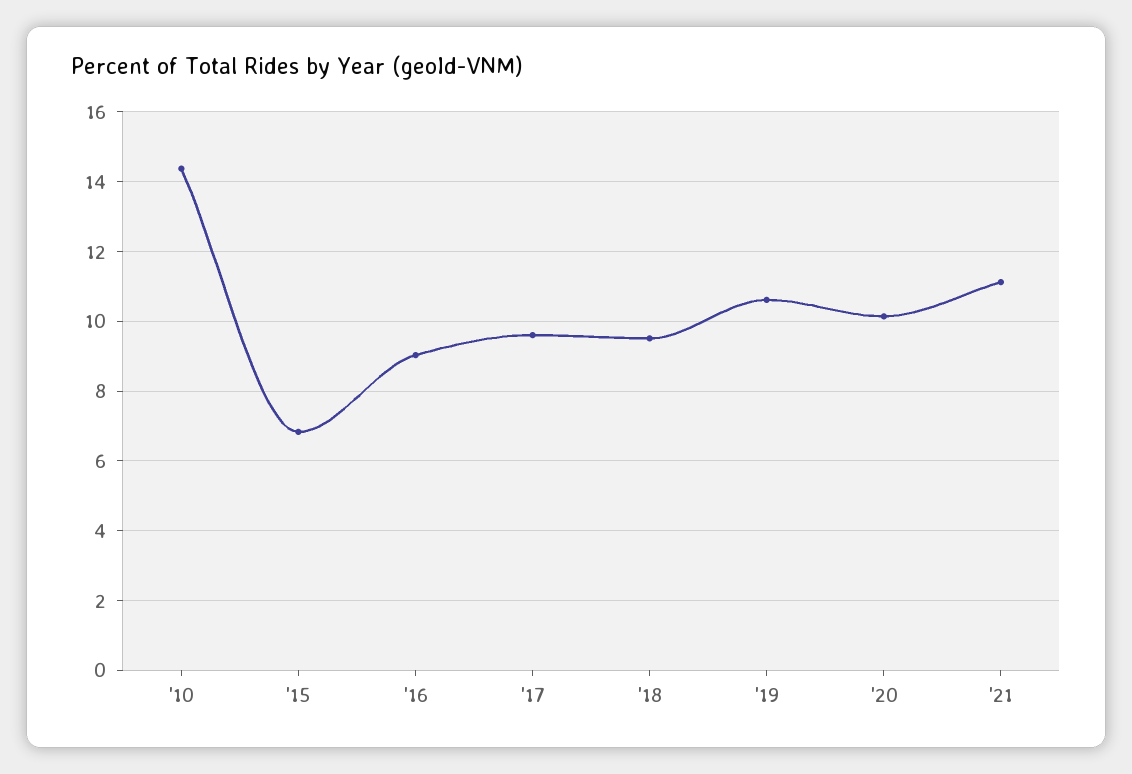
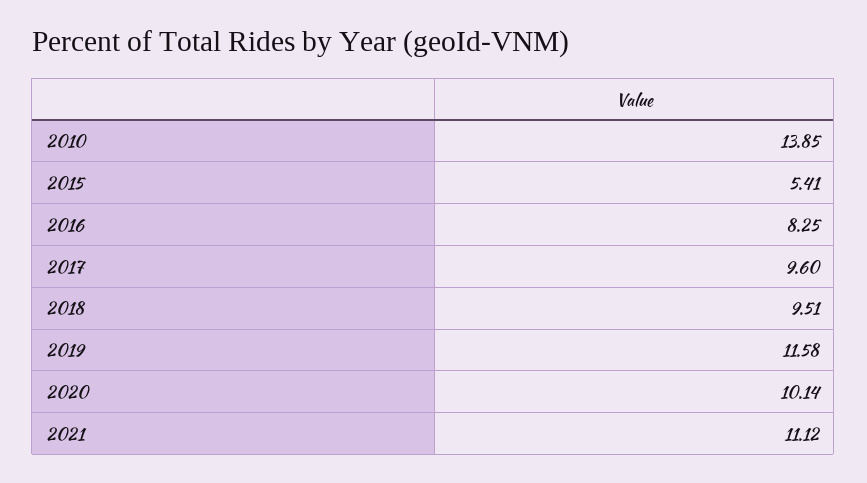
'10: 14.4 -> 13.85
'15: 6.8 -> 5.41
'16: 9 -> 8.25
'19: 10.6 -> 11.58

